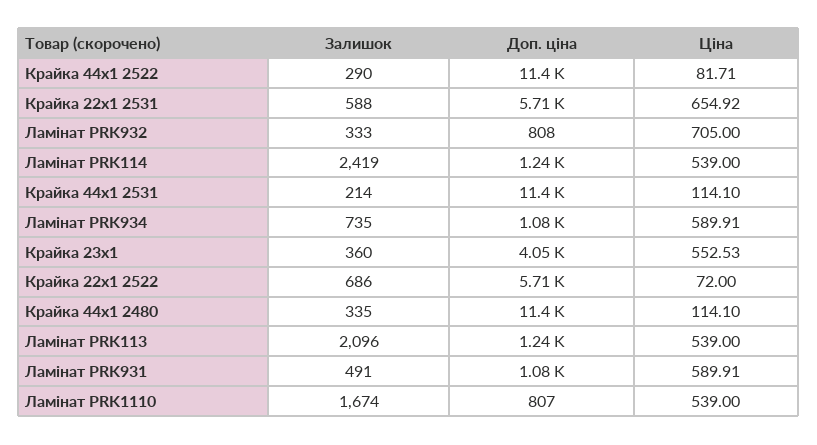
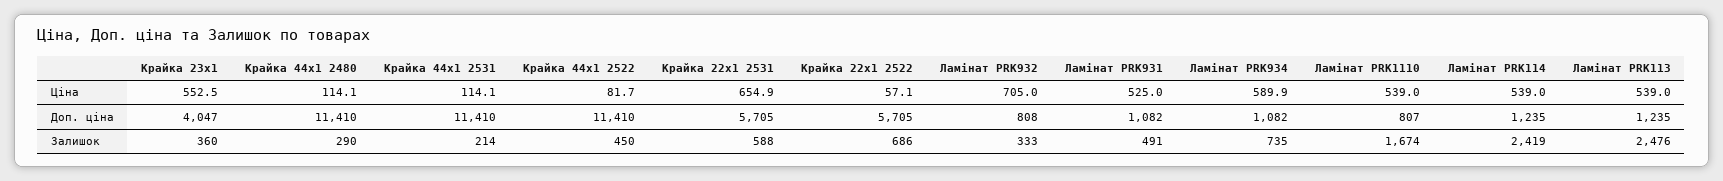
Залишок, Крайка 44x1 2522: 290 -> 450
Ціна, Крайка 22x1 2522: 72 -> 57.1
Залишок, Крайка 44x1 2480: 335 -> 290
Залишок, Ламінат PRK113: 2096 -> 2476
Ціна, Ламінат PRK931: 589.91 -> 525

